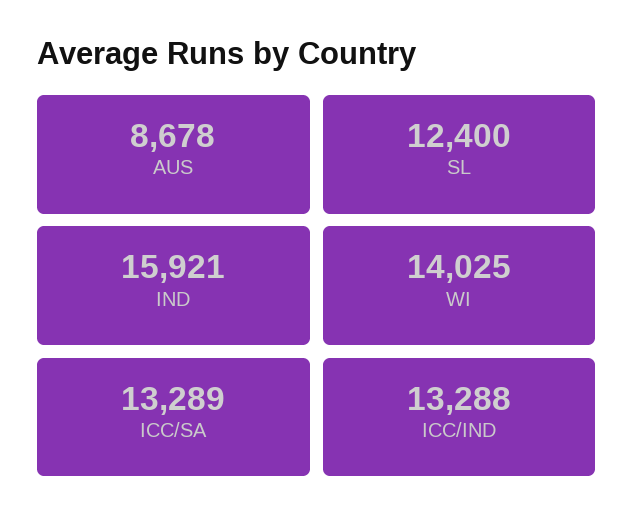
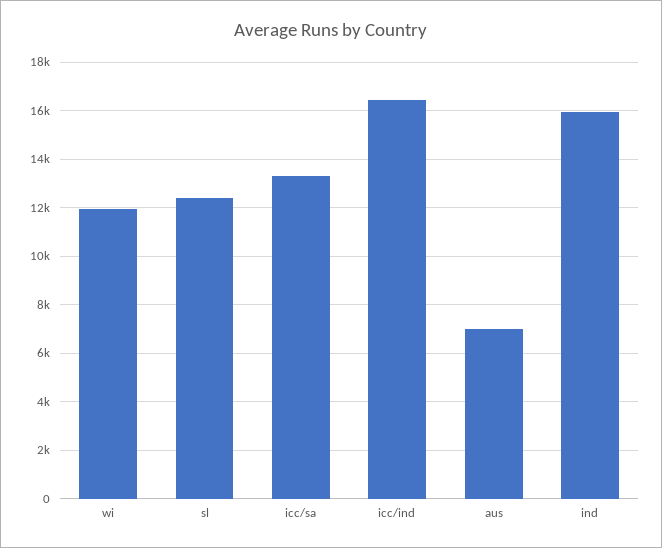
AUS: 8678 -> 7000
WI: 14025 -> 12000
ICC/IND: 13288 -> 16500

